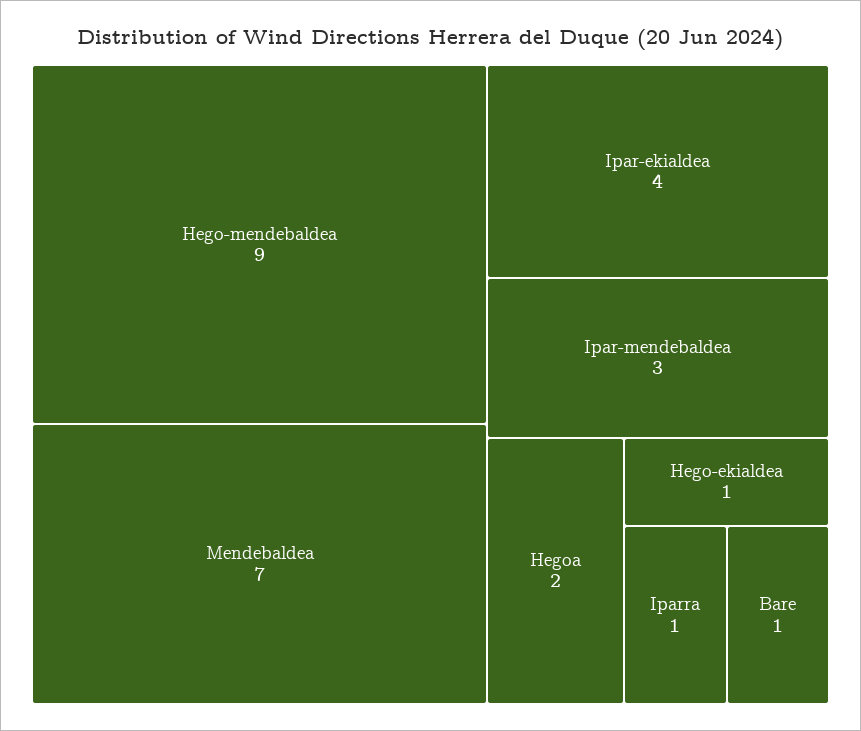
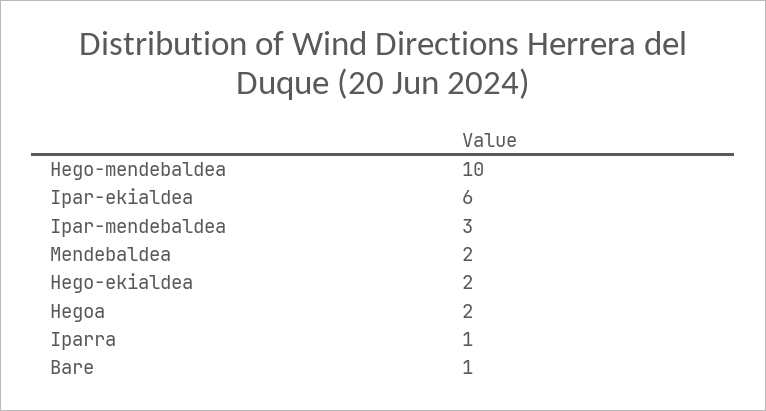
Hego-mendebaldea: 9 -> 10
Mendebaldea: 7 -> 2
Ipar-ekialdea: 4 -> 6
Hego-ekialdea: 1 -> 2

